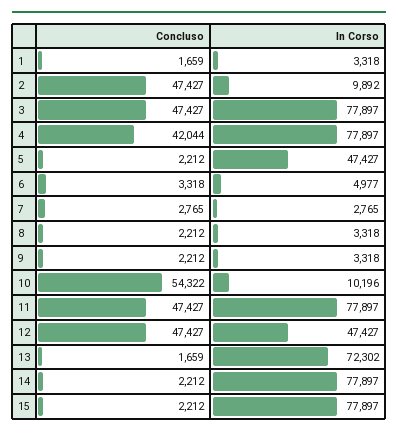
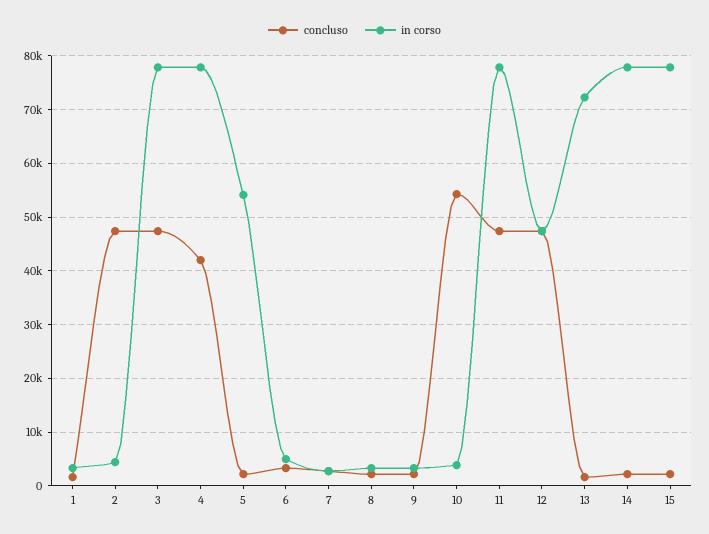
In Corso, 2: 9892 -> 4000
In Corso, 5: 47427 -> 54000
In Corso, 10: 10196 -> 4000

